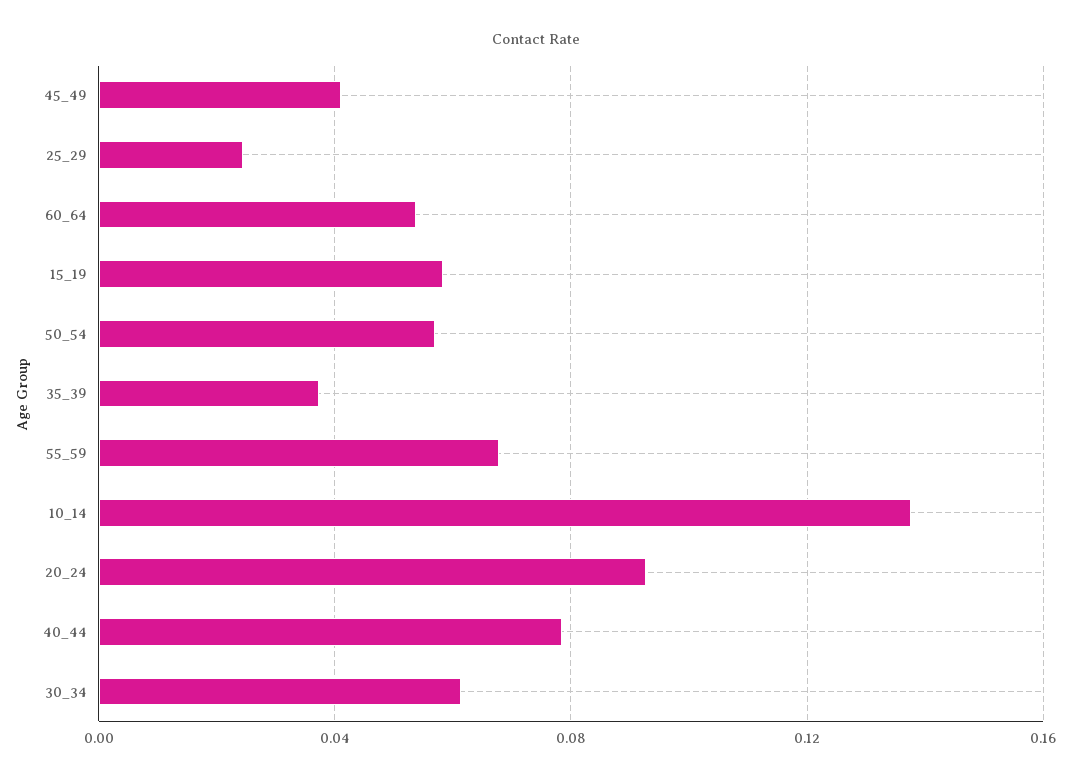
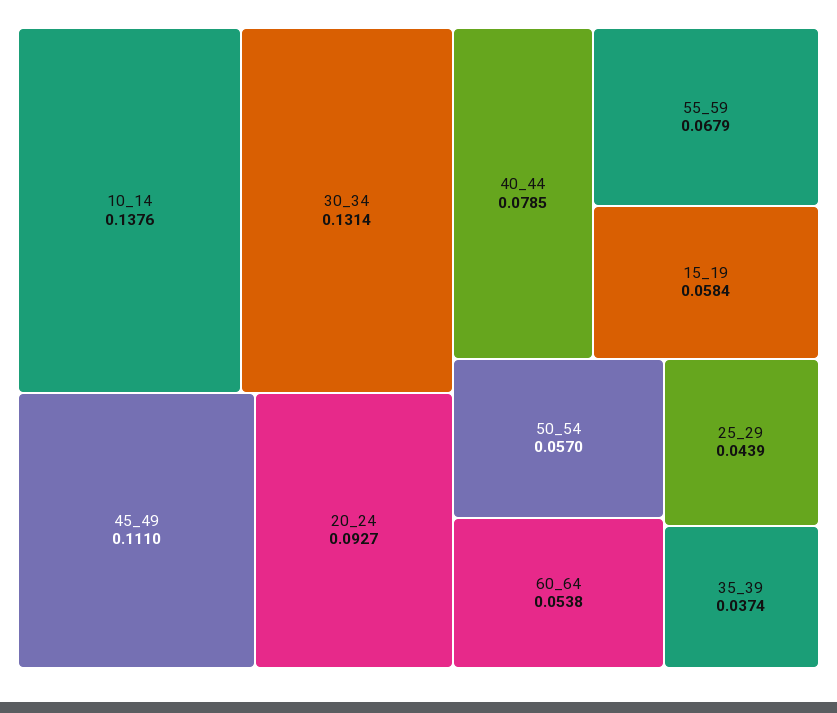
45_49: 0.04 -> 0.111
25_29: 0.025 -> 0.0439
30_34: 0.06 -> 0.1314

